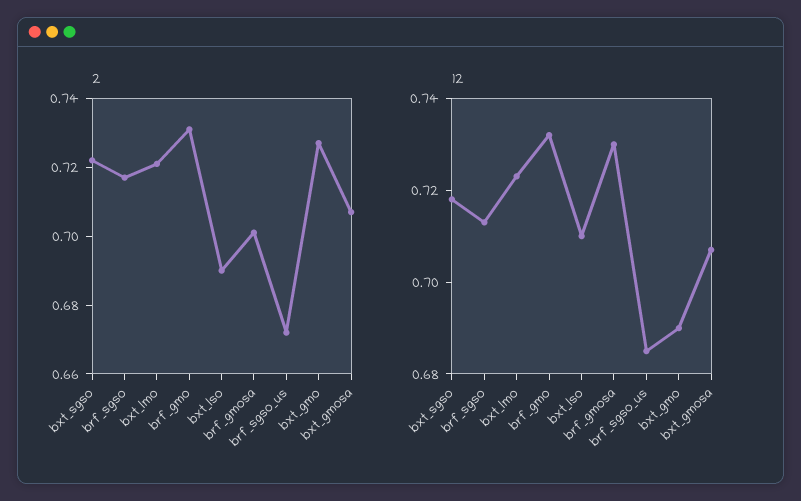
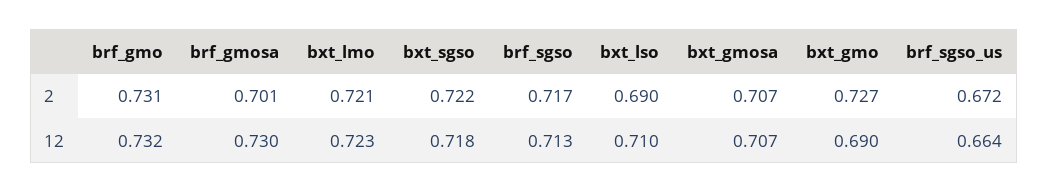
12, brf_sgso_us: 0.685 -> 0.664

